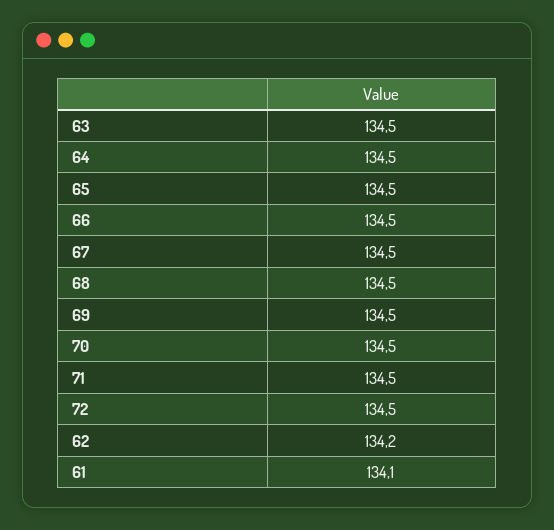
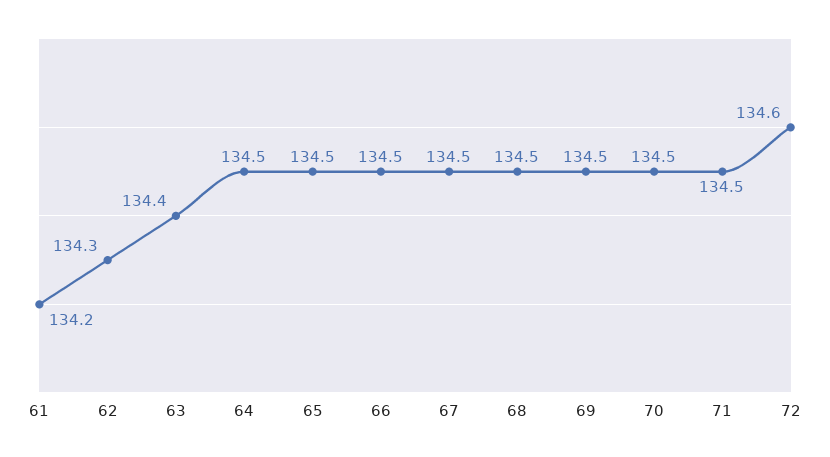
63: 134.5 -> 134.4
72: 134.5 -> 134.6
62: 134.2 -> 134.3
61: 134.1 -> 134.2

